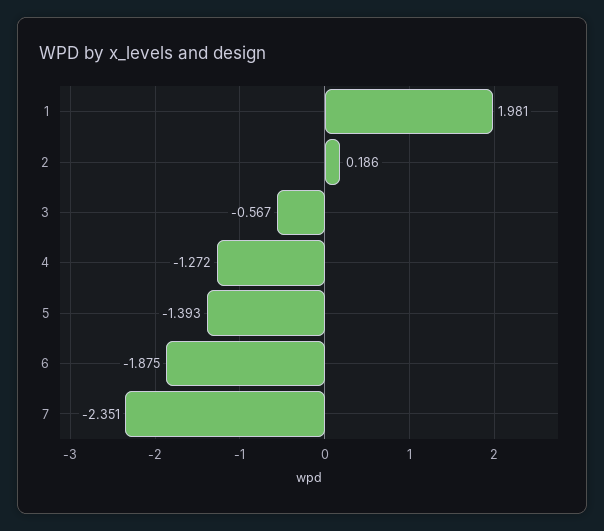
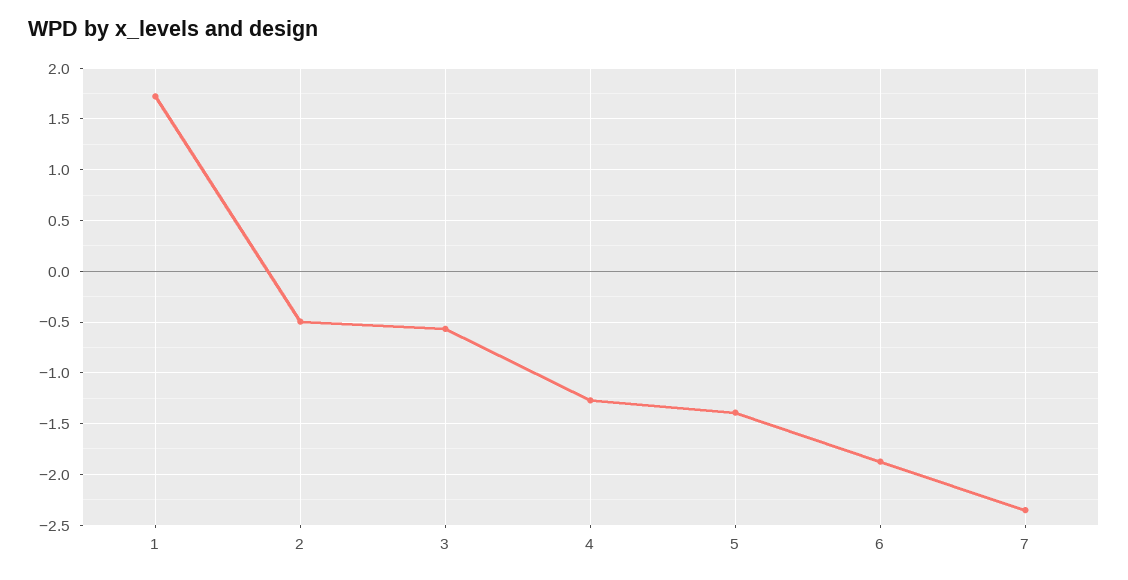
1: 1.981 -> 1.7
2: 0.186 -> -0.5

